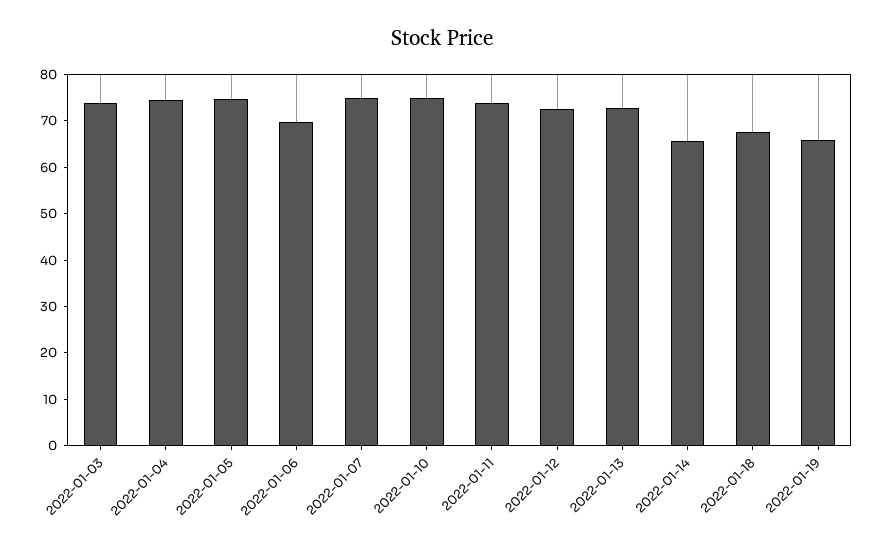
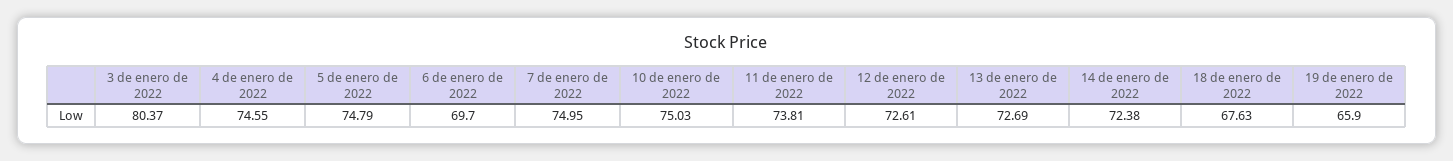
2022-01-03: 74 -> 80.37
2022-01-14: 66 -> 72.38

